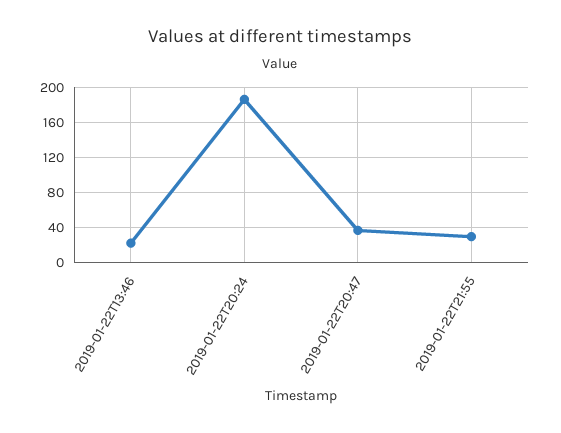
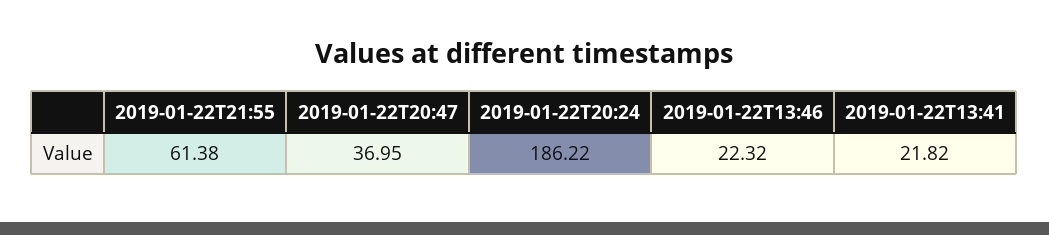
2019-01-22T21:55: 30 -> 61.38
2019-01-22T13:41: none -> 21.82

